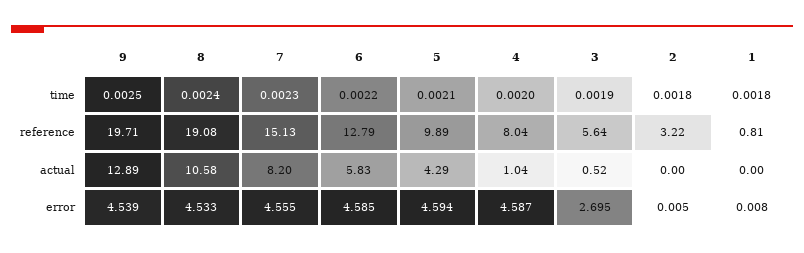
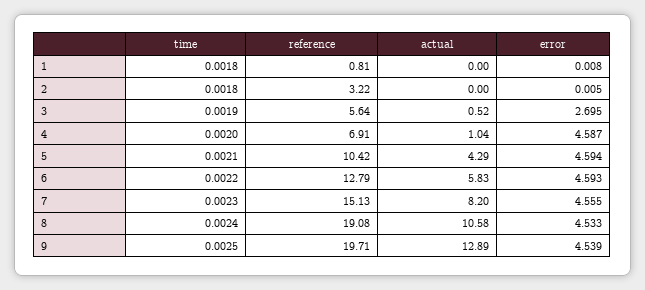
5, reference: 9.89 -> 10.42
4, reference: 8.04 -> 6.91
6, error: 4.585 -> 4.593

